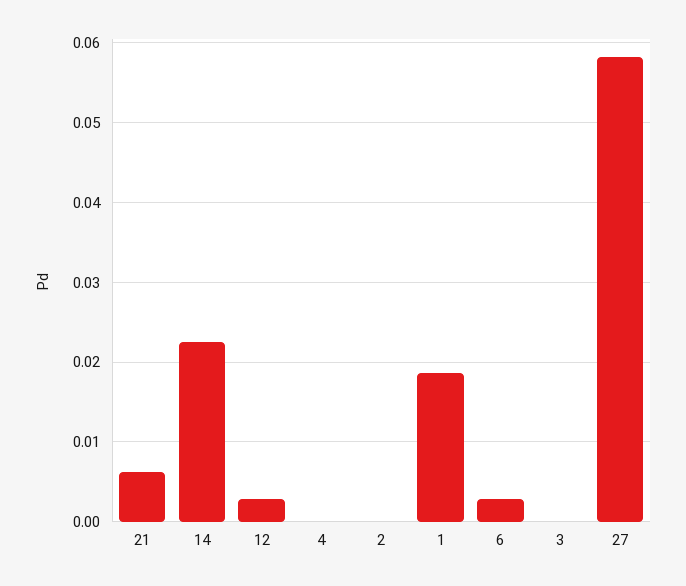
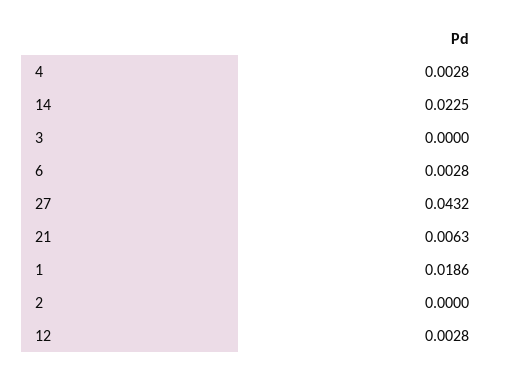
4: 0 -> 0.0028
27: 0.058 -> 0.0432

